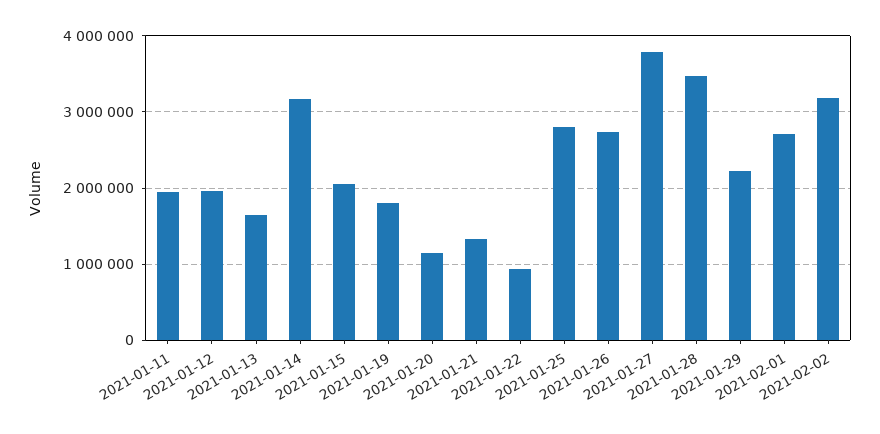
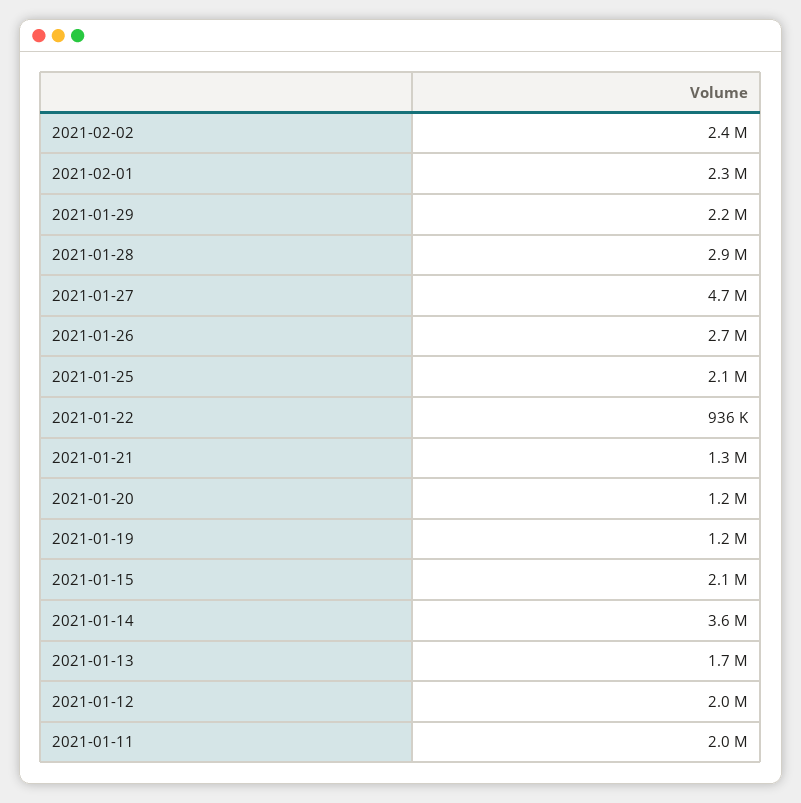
2021-01-14: 3200000 -> 3600000
2021-01-19: 1800000 -> 1200000
2021-01-25: 2800000 -> 2100000
2021-01-27: 3800000 -> 4700000
2021-01-28: 3500000 -> 2900000
2021-02-01: 2700000 -> 2300000
2021-02-02: 3200000 -> 2400000

